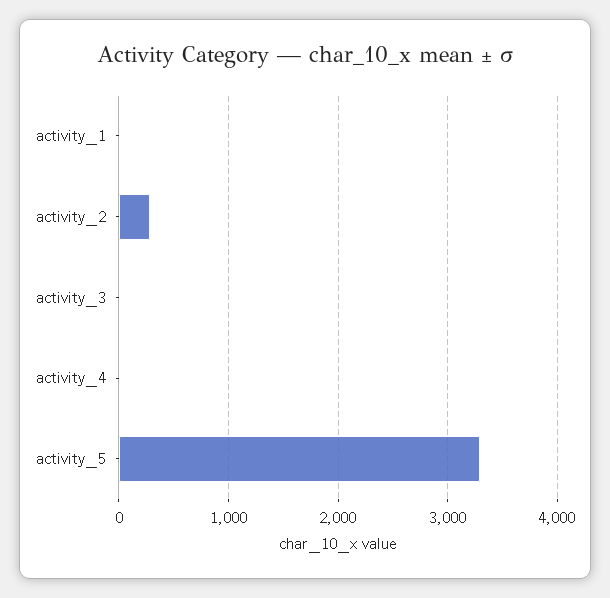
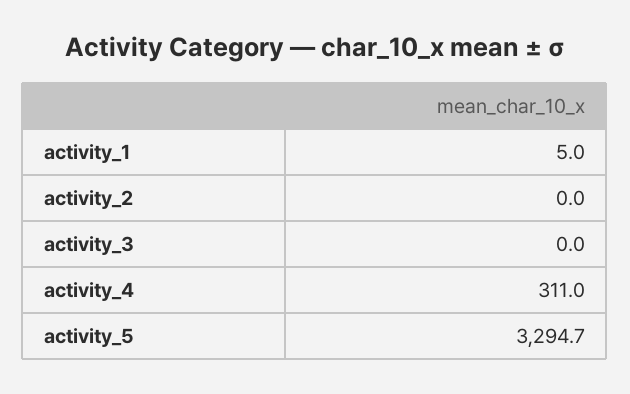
activity_2: 300 -> 0
activity_4: 0 -> 311

